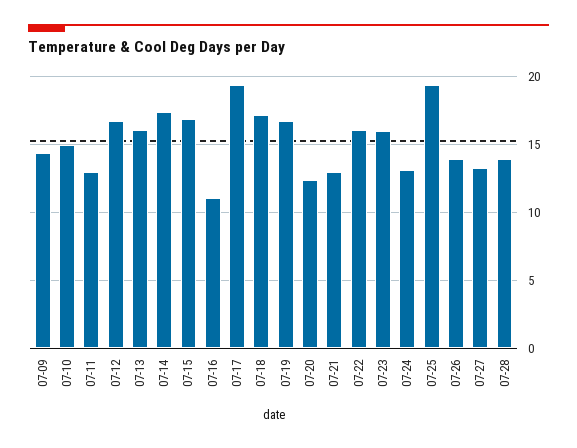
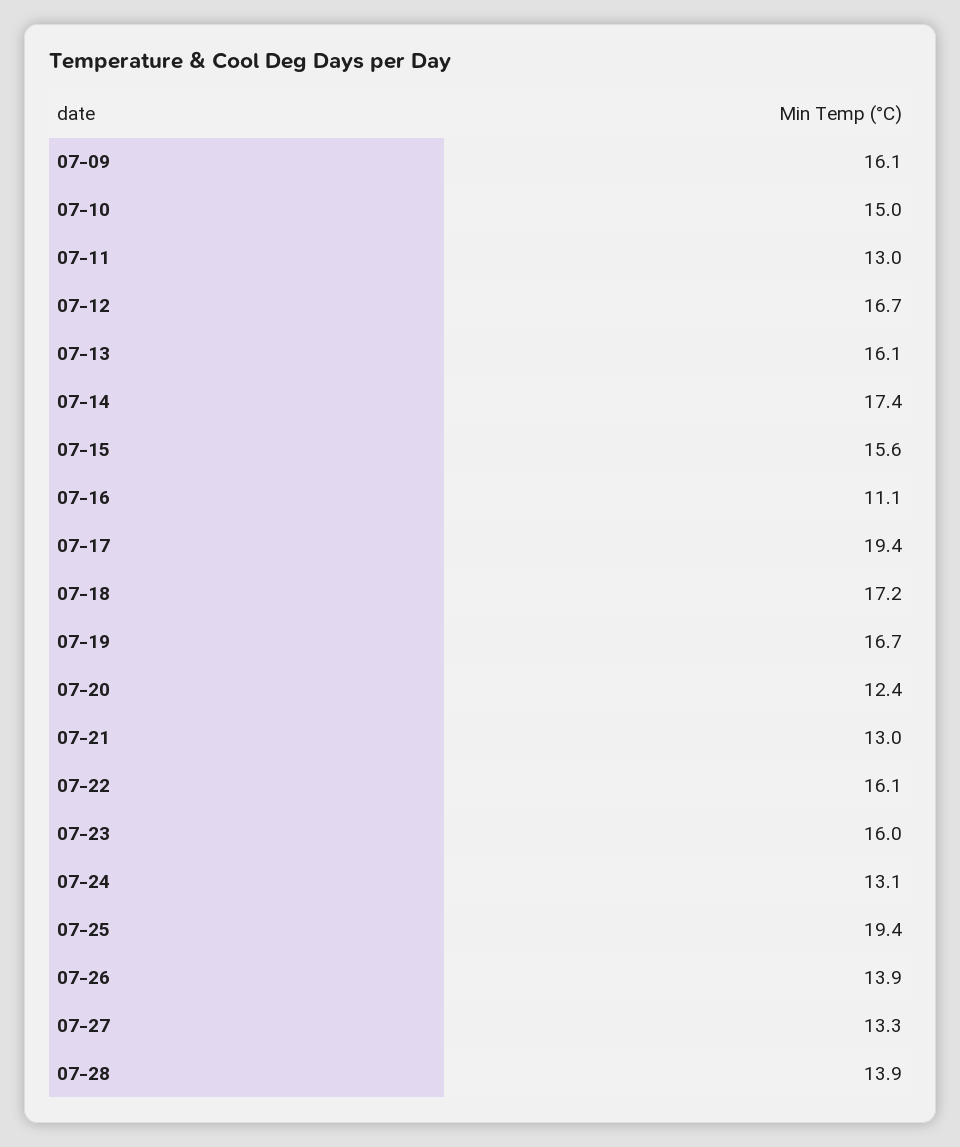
07-09: 14.5 -> 16.1
07-15: 17 -> 15.6

